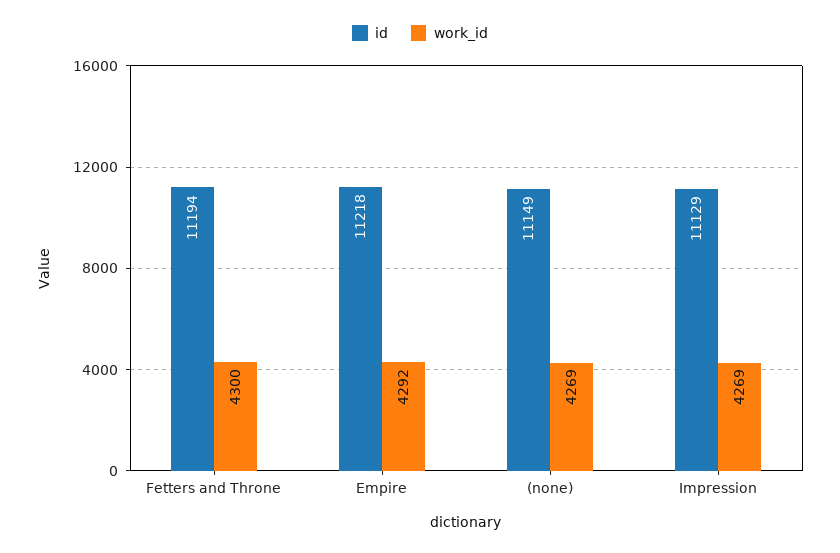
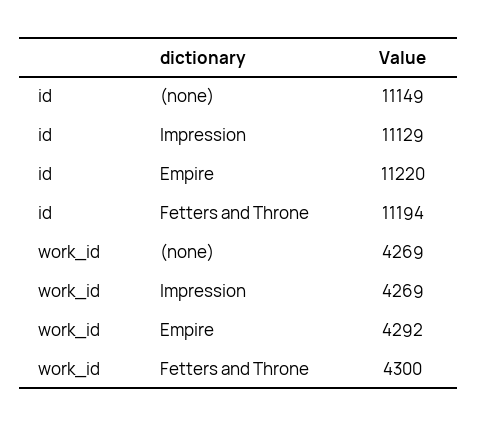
id, Empire: 11218 -> 11220

